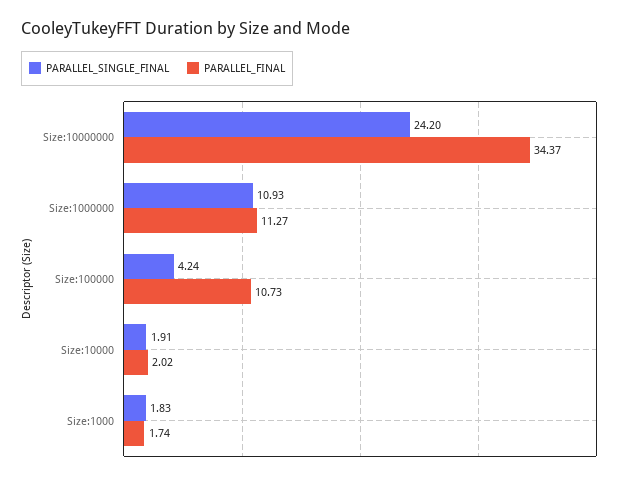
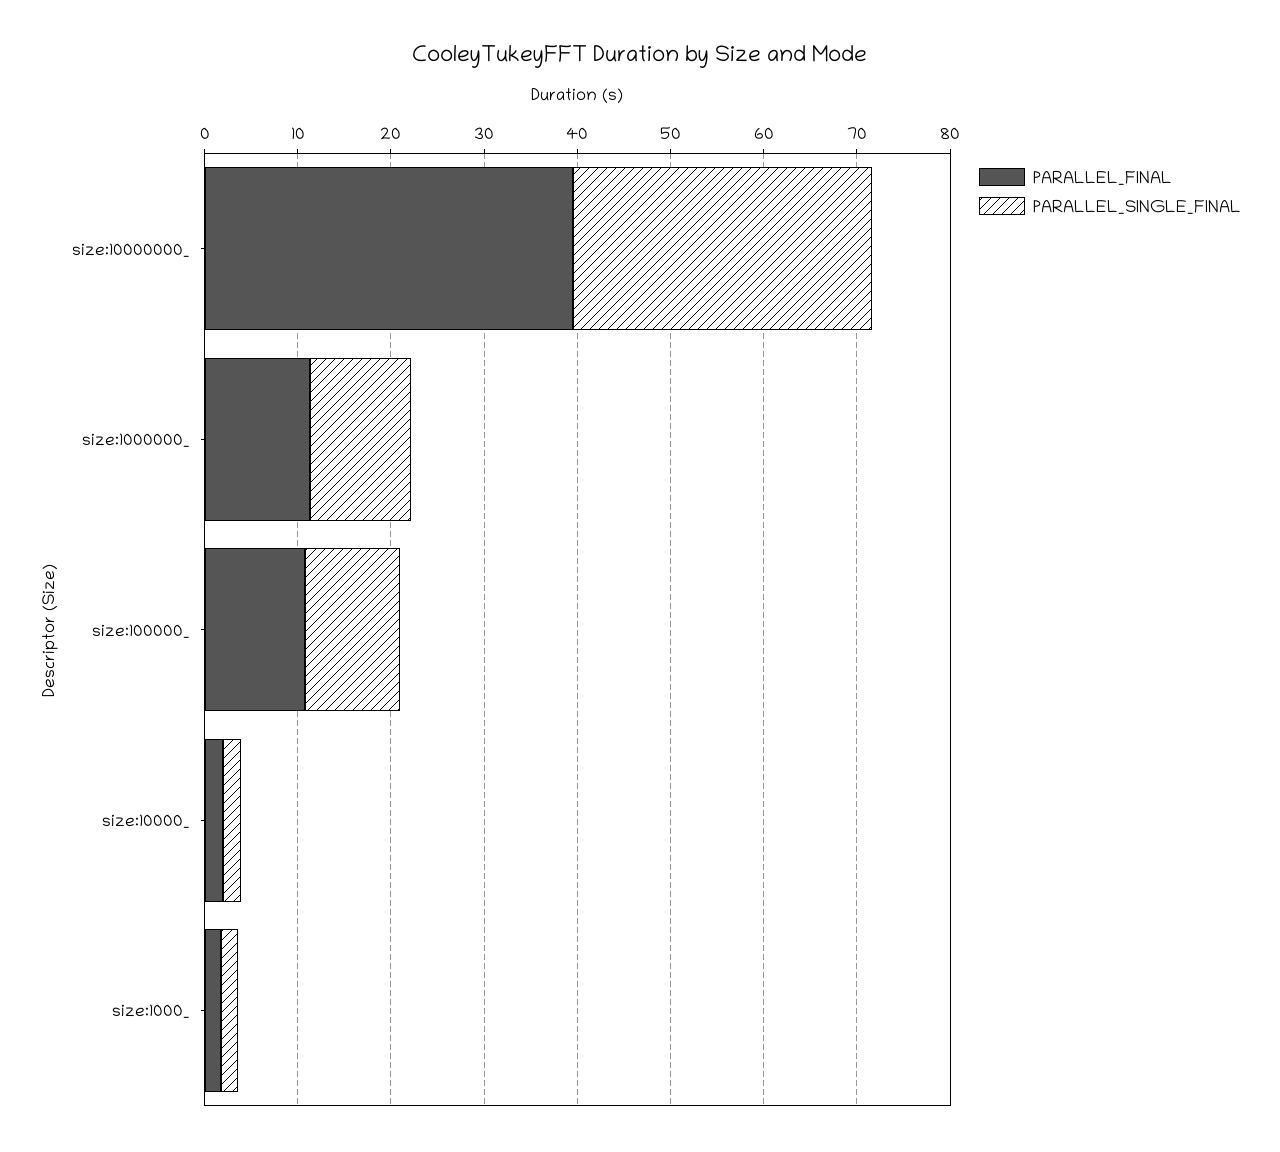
PARALLEL_SINGLE_FINAL, Size:10000000: 24.2 -> 32
PARALLEL_FINAL, Size:10000000: 34.37 -> 40
PARALLEL_SINGLE_FINAL, Size:100000: 4.24 -> 10

